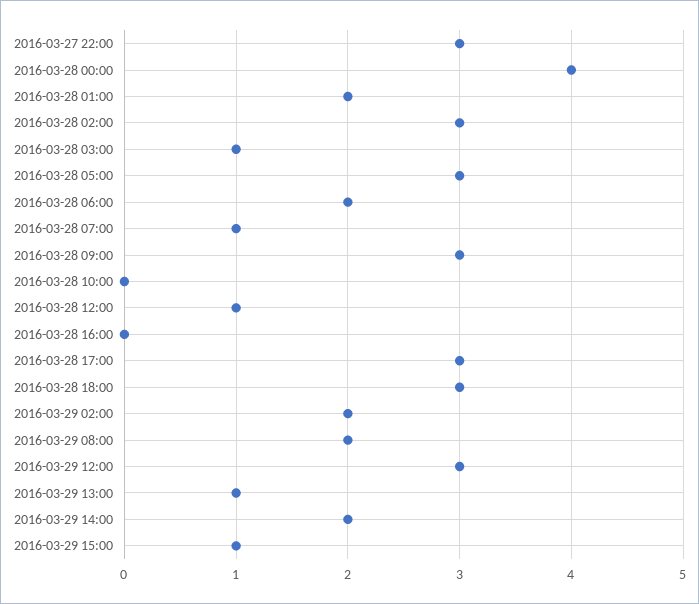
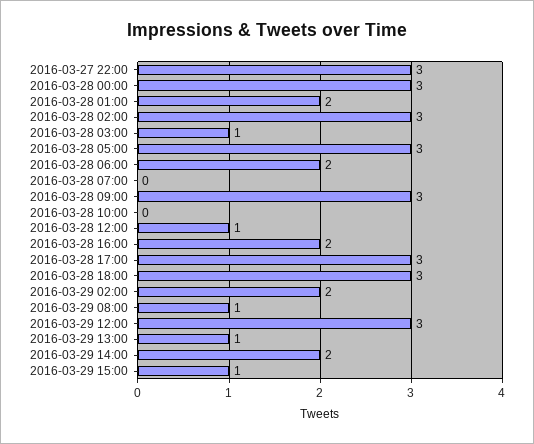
2016-03-28 00:00: 4 -> 3
2016-03-28 07:00: 1 -> 0
2016-03-28 16:00: 0 -> 2
2016-03-29 08:00: 2 -> 1

